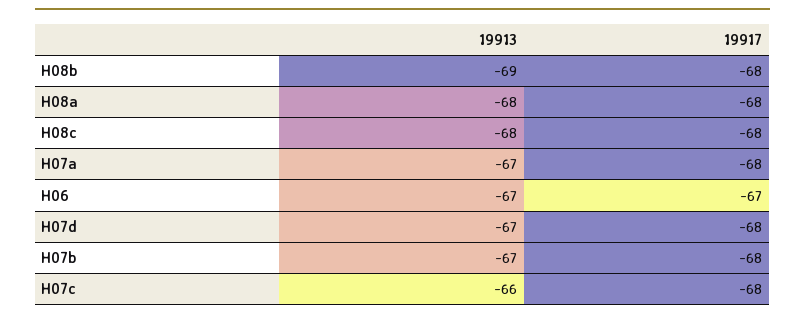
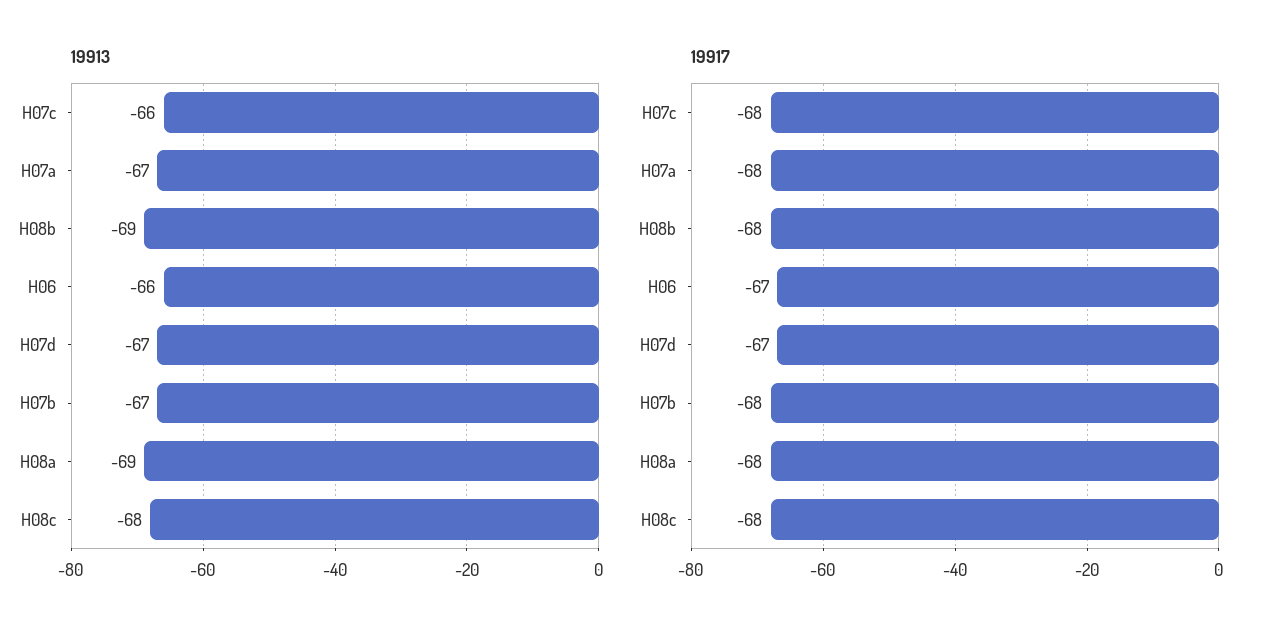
19913, H08a: -68 -> -69
19913, H06: -67 -> -66
19917, H07d: -68 -> -67

